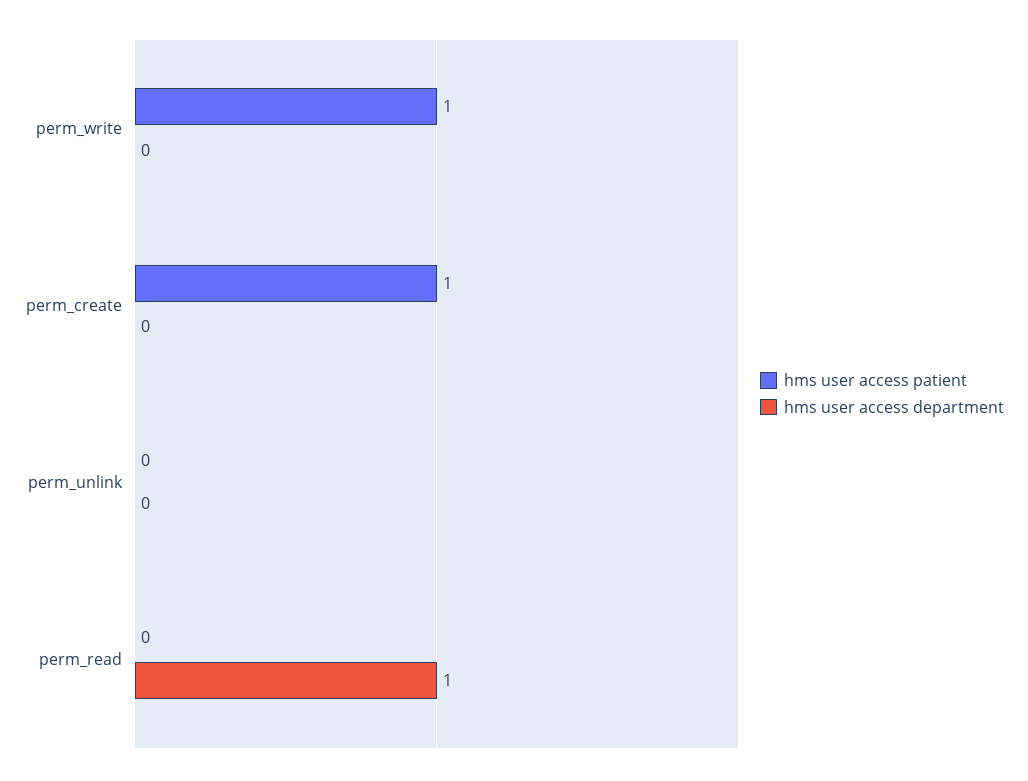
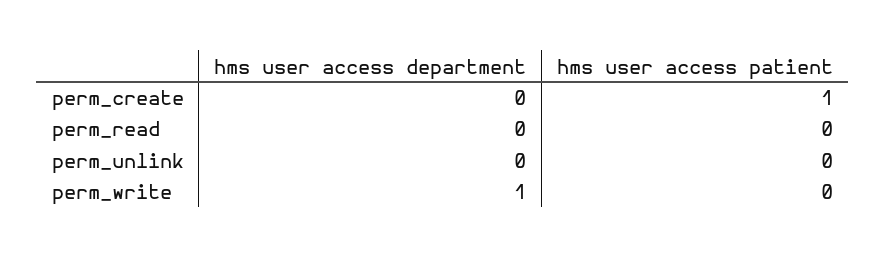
hms user access patient, perm_write: 1 -> 0
hms user access department, perm_write: 0 -> 1
hms user access department, perm_read: 1 -> 0

